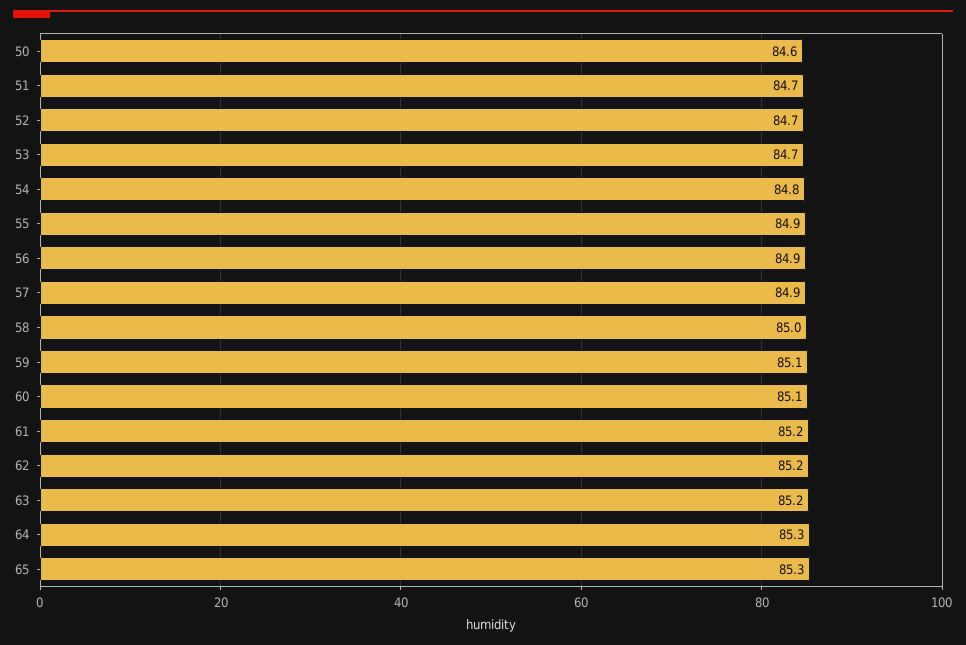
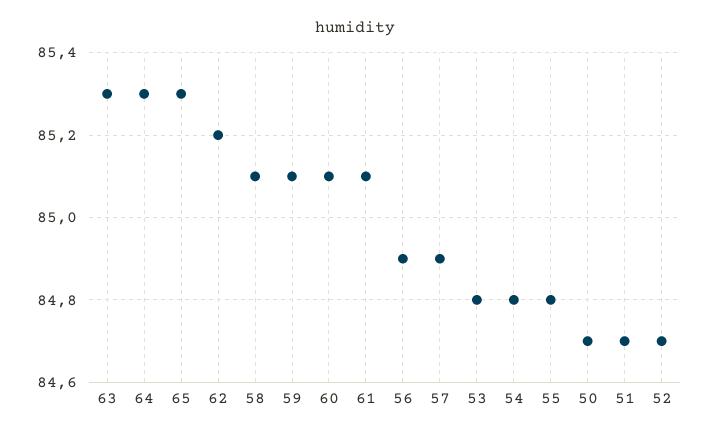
50: 84.6 -> 84.7
53: 84.7 -> 84.8
55: 84.9 -> 84.8
58: 85 -> 85.1
61: 85.2 -> 85.1
63: 85.2 -> 85.3

